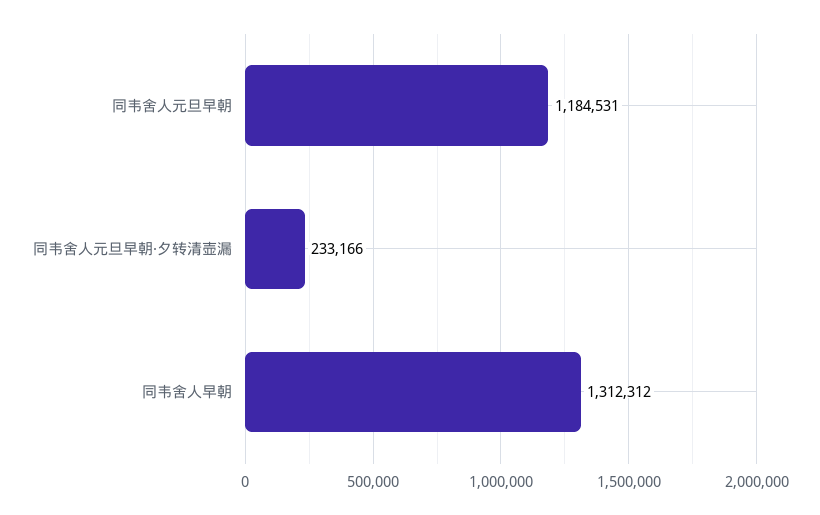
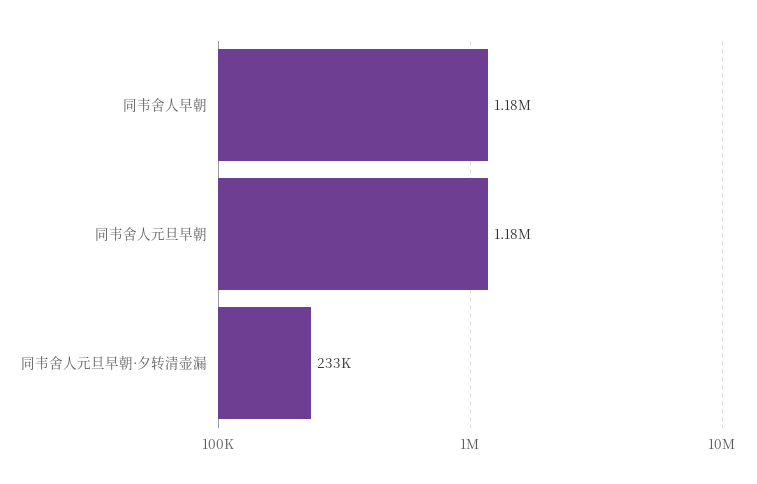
同韦舍人早朝: 1312312 -> 1180000

